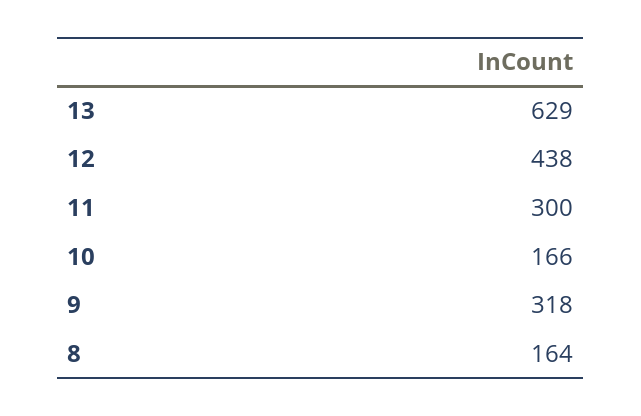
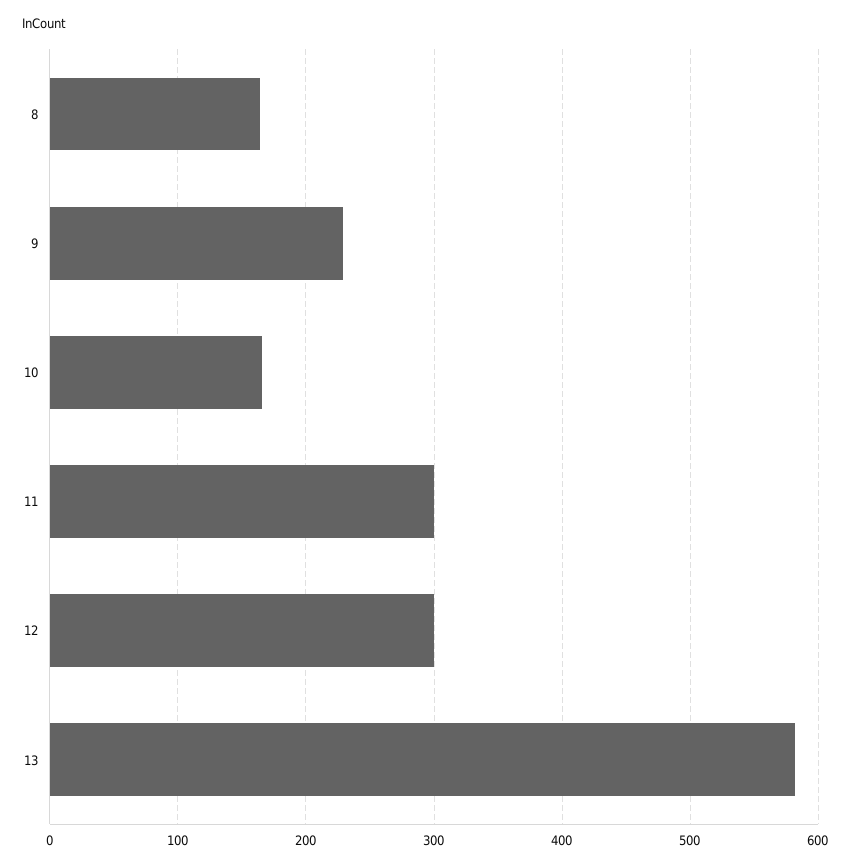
13: 629 -> 580
12: 438 -> 300
9: 318 -> 230

